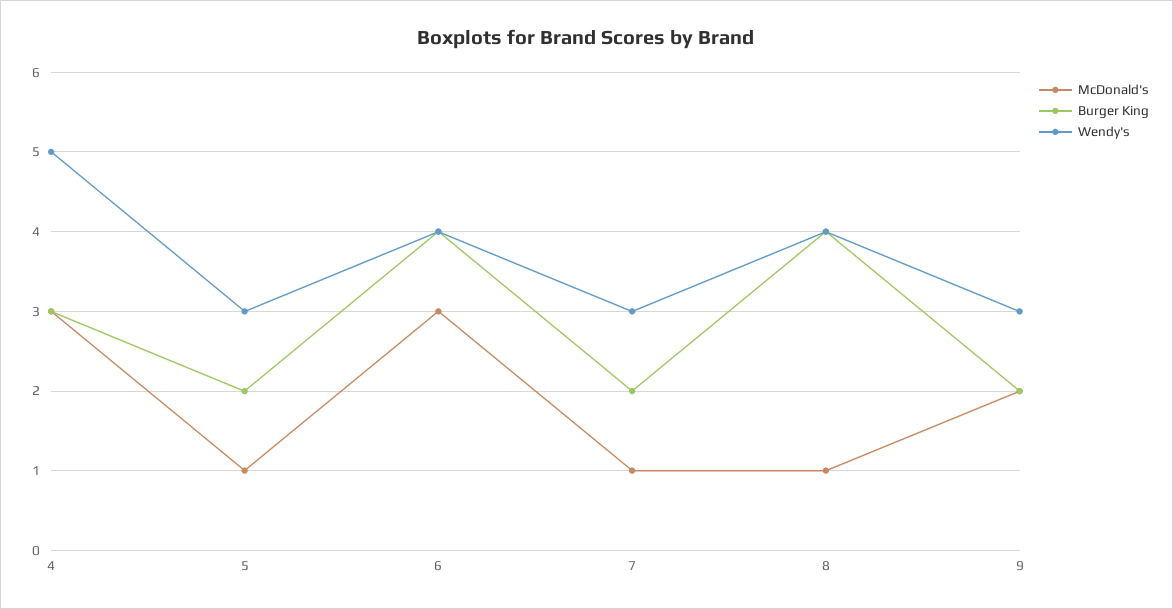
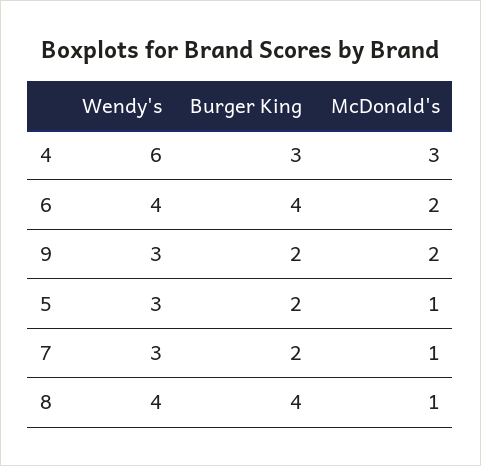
Wendy's, 4: 5 -> 6
McDonald's, 6: 3 -> 2

